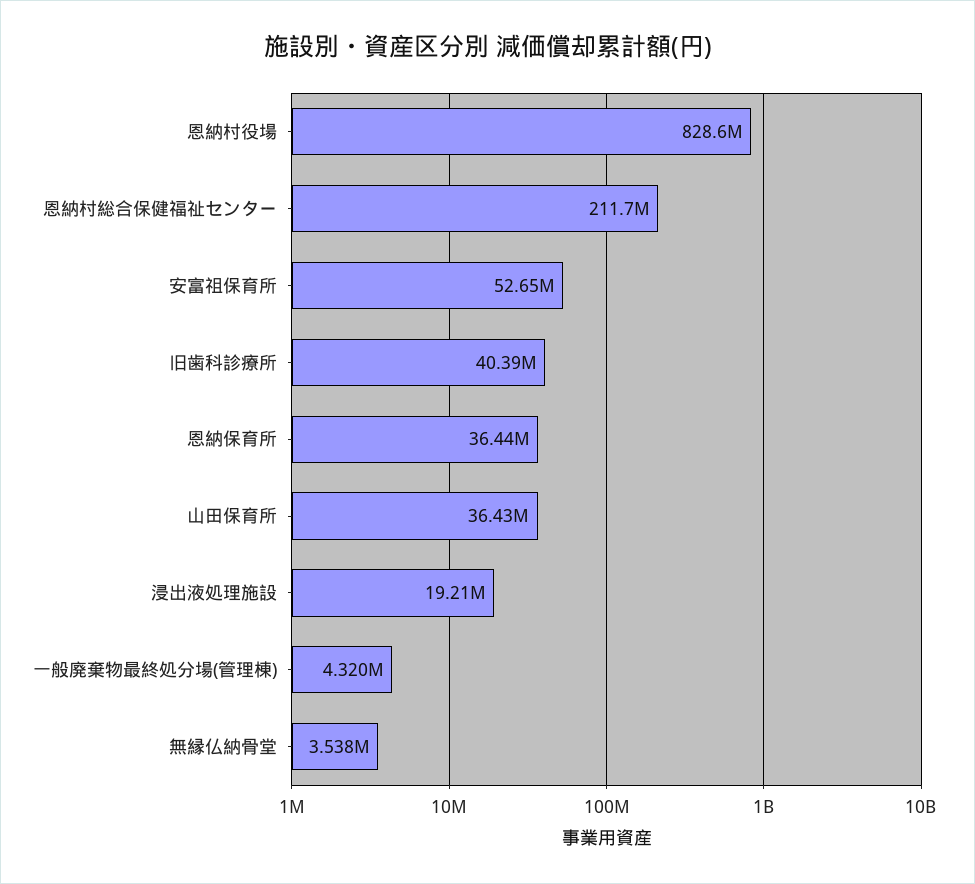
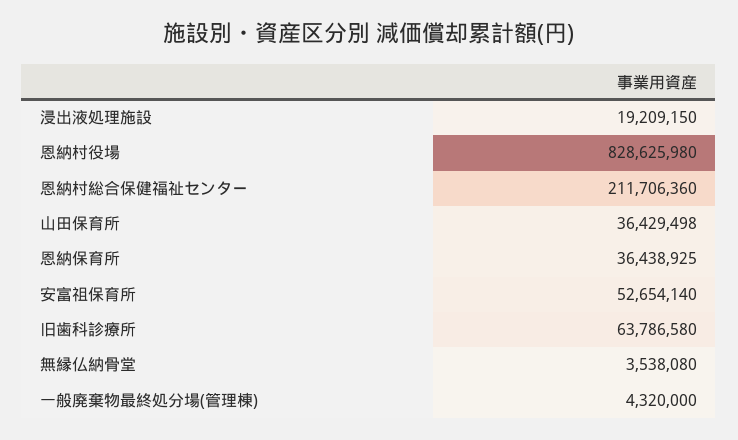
旧歯科診療所: 40390000 -> 63786580

